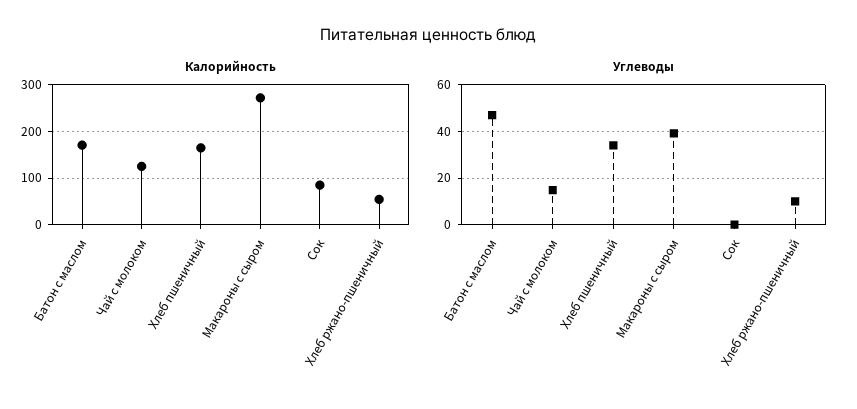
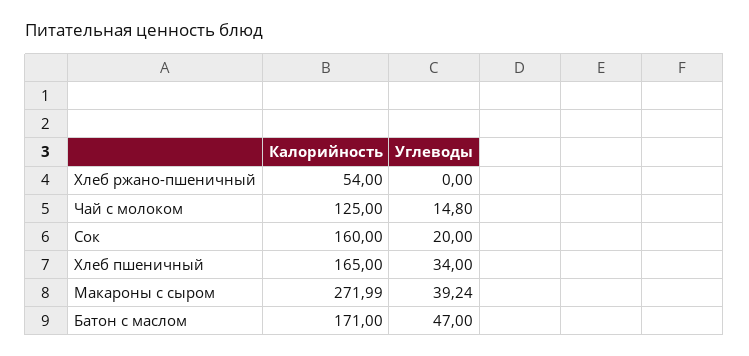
Калорийность, Сок: 80 -> 160
Углеводы, Сок: 0 -> 20
Углеводы, Хлеб ржано-пшеничный: 10 -> 0

